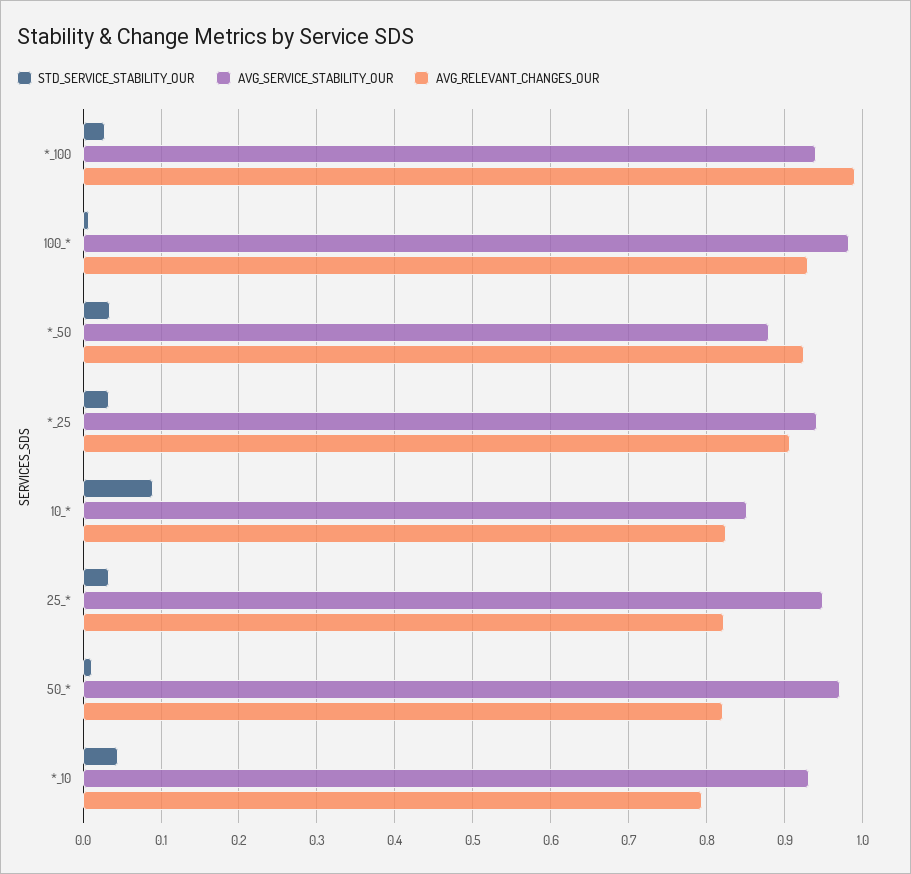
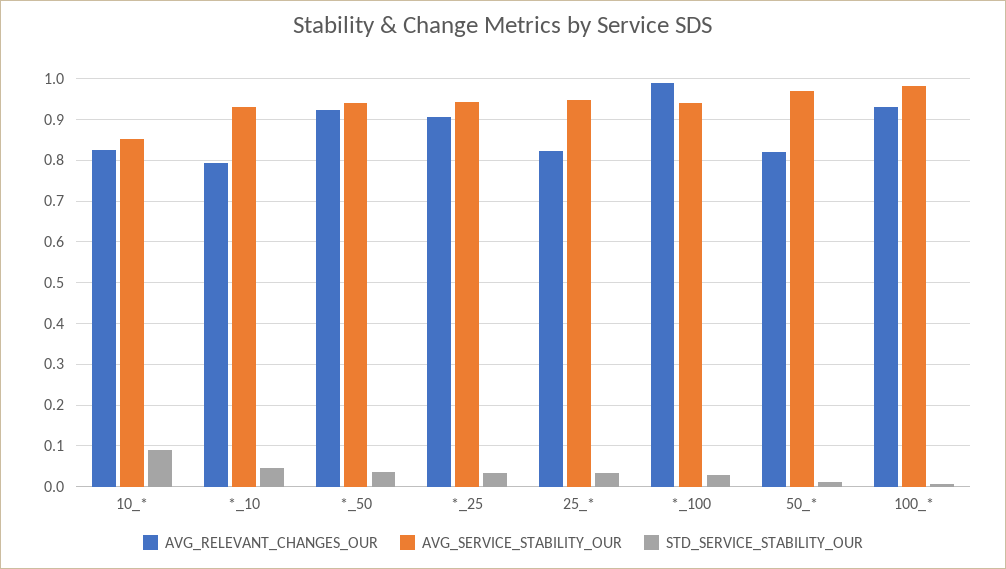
AVG_SERVICE_STABILITY_OUR, *_50: 0.88 -> 0.94

